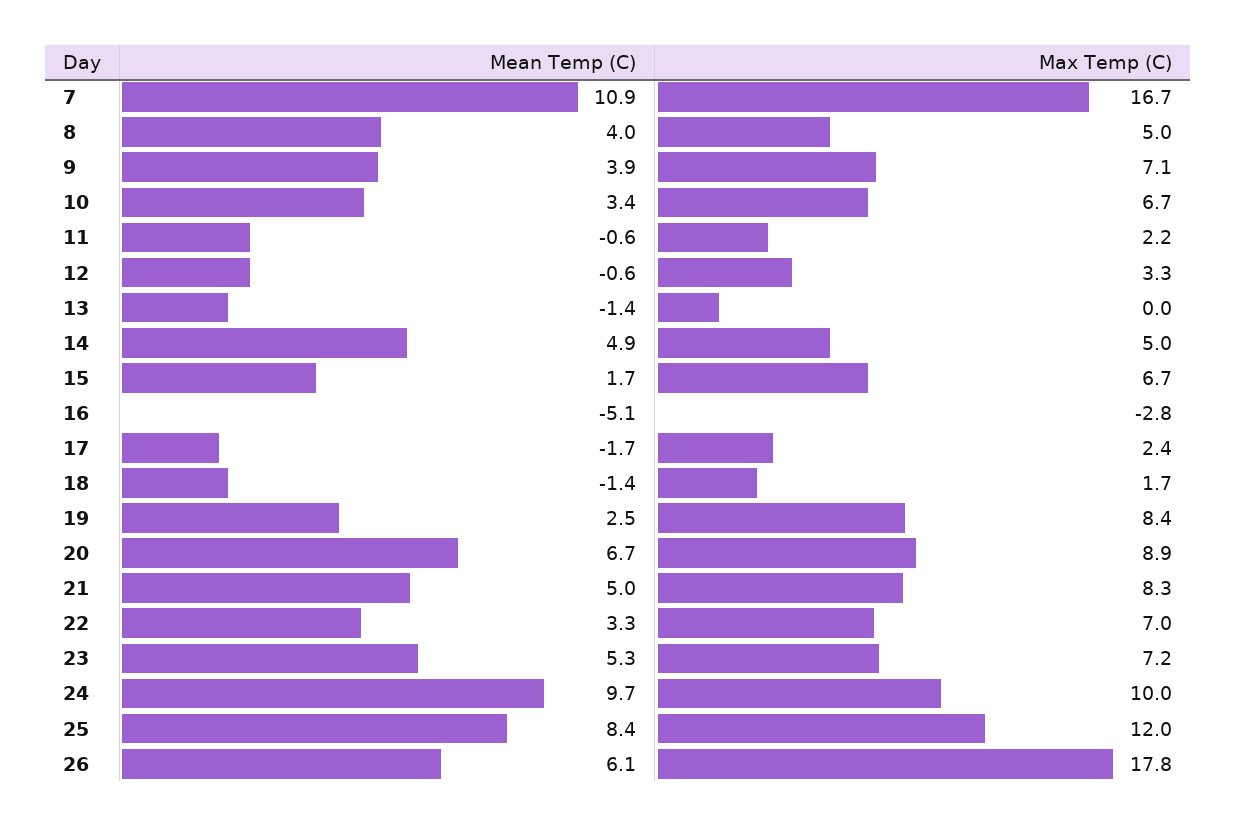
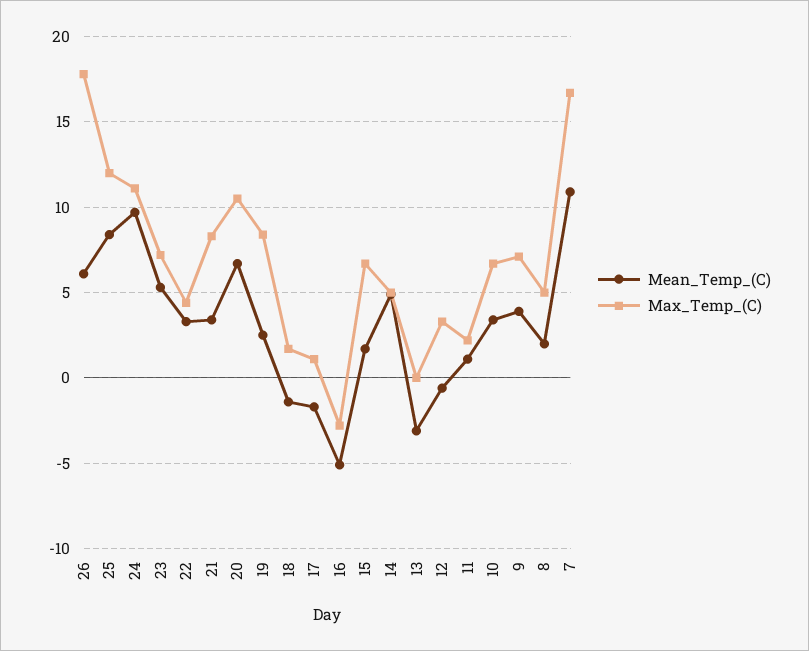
Mean Temp (C), 8: 4 -> 2
Mean Temp (C), 11: -0.6 -> 1
Mean Temp (C), 13: -1.4 -> -3
Max Temp (C), 17: 2.4 -> 1
Max Temp (C), 20: 8.9 -> 10.5
Mean Temp (C), 21: 5 -> 3.5
Max Temp (C), 22: 7 -> 4.5
Max Temp (C), 24: 10 -> 11

